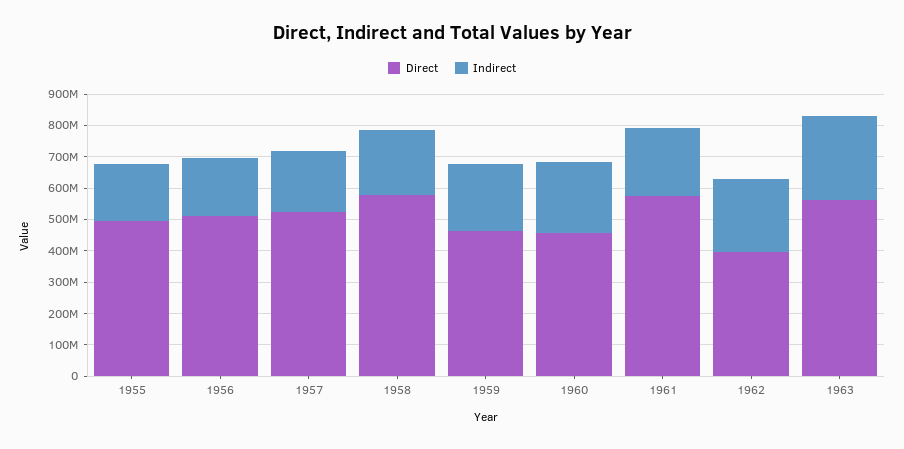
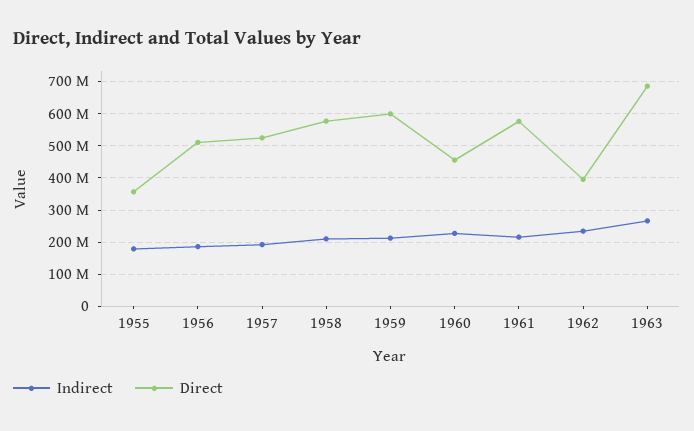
Direct, 1955: 500000000 -> 360000000
Direct, 1959: 450000000 -> 600000000
Direct, 1963: 550000000 -> 680000000

